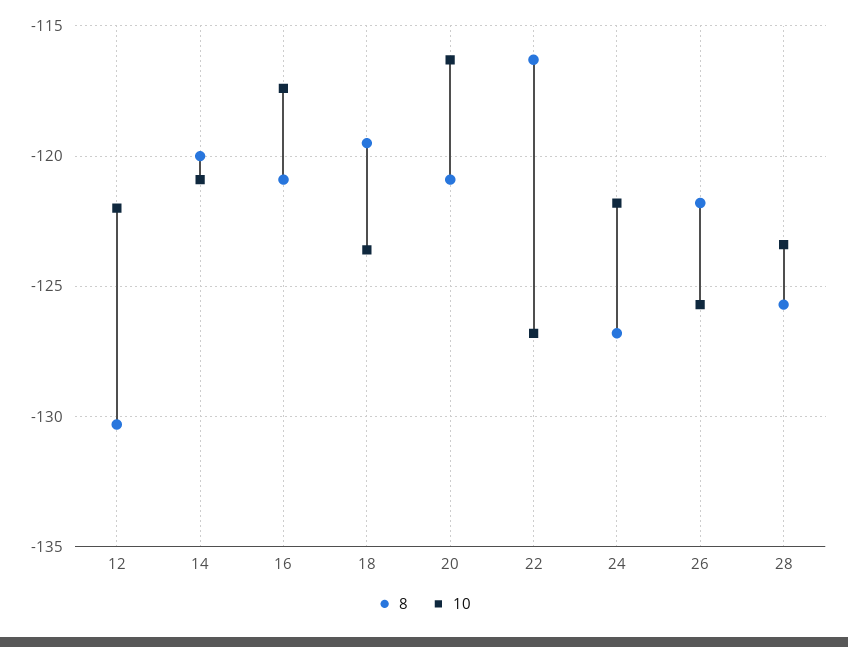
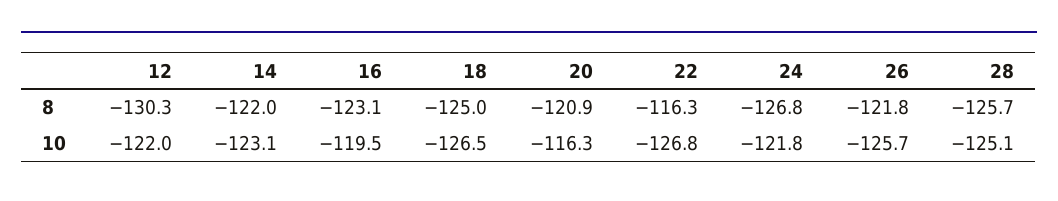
8, 14: -120 -> -122
10, 14: -121 -> -123.1
8, 16: -121 -> -123.1
10, 16: -117.5 -> -119.5
8, 18: -119.5 -> -125
10, 18: -123.5 -> -126.5
10, 28: -123.5 -> -125.1

